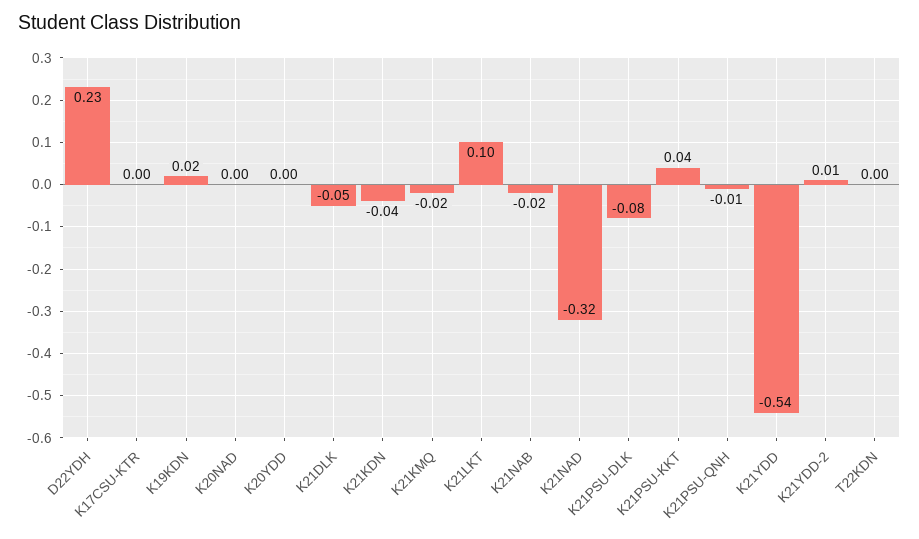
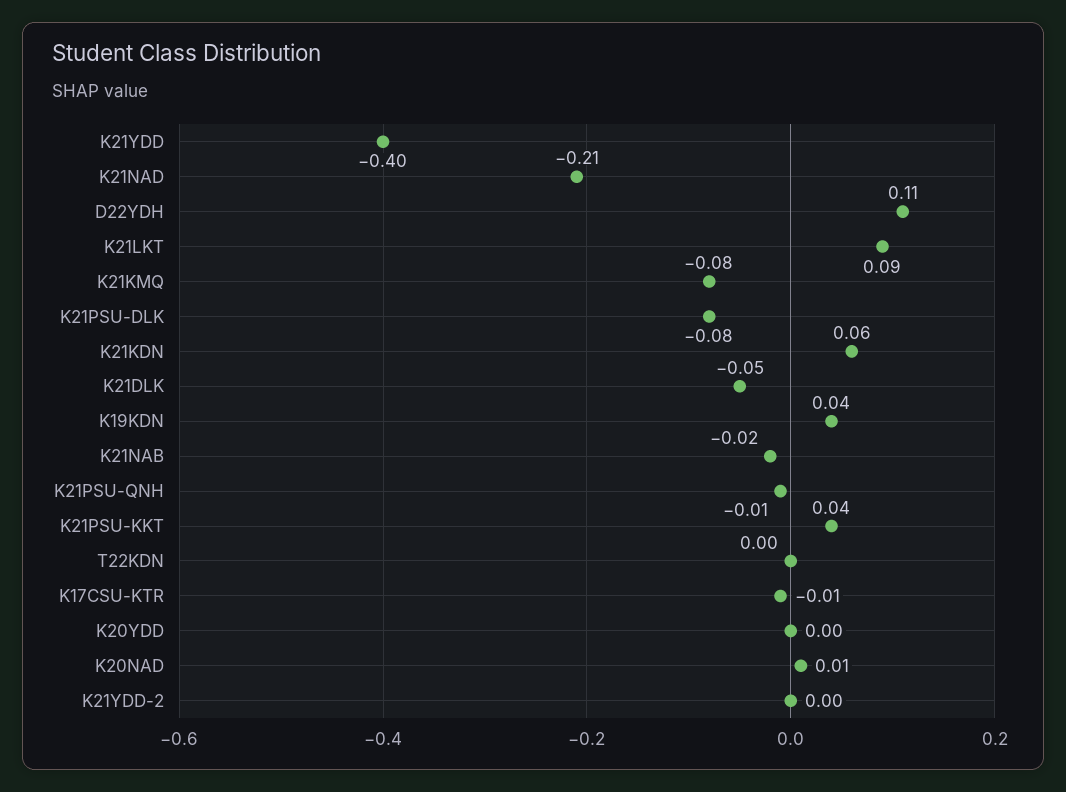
D22YDH: 0.23 -> 0.11
K17CSU-KTR: 0 -> -0.01
K19KDN: 0.02 -> 0.04
K20NAD: 0 -> 0.01
K21KDN: -0.04 -> 0.06
K21KMQ: -0.02 -> -0.08
K21LKT: 0.1 -> 0.09
K21NAD: -0.32 -> -0.21
K21YDD: -0.54 -> -0.4
K21YDD-2: 0.01 -> 0

